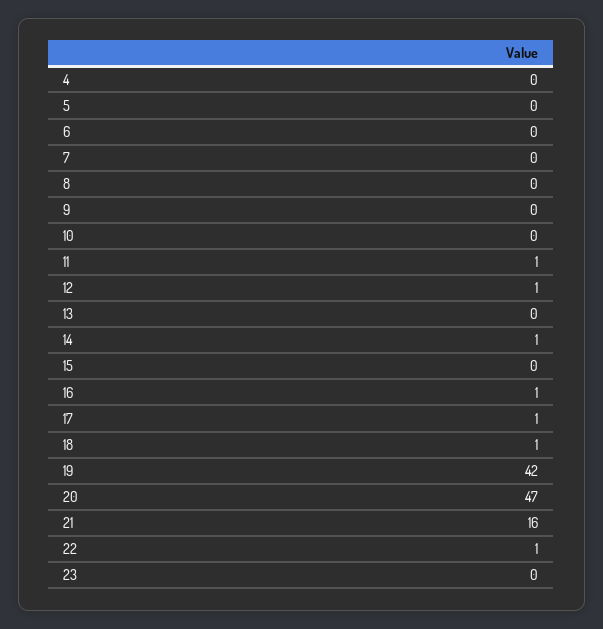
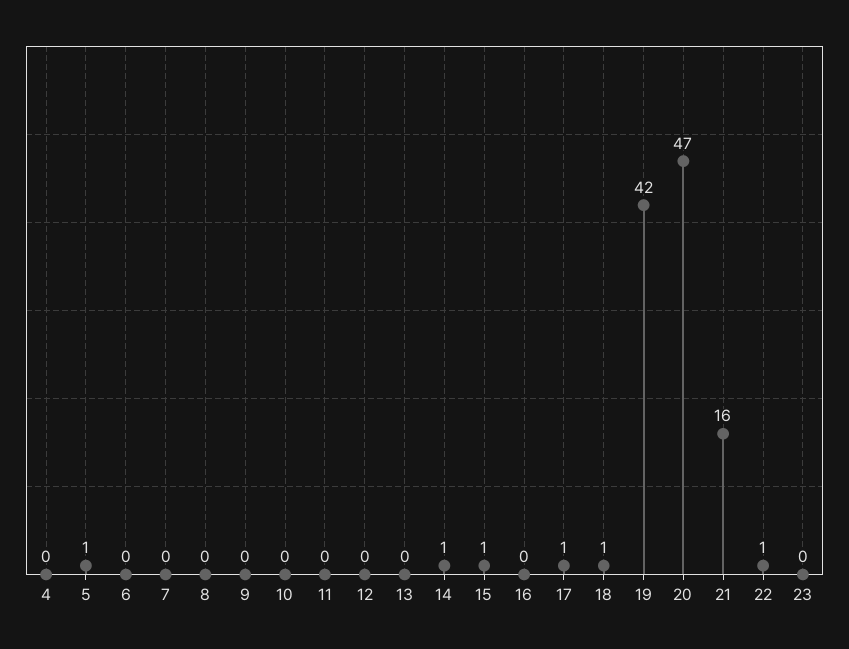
5: 0 -> 1
11: 1 -> 0
12: 1 -> 0
15: 0 -> 1
16: 1 -> 0

